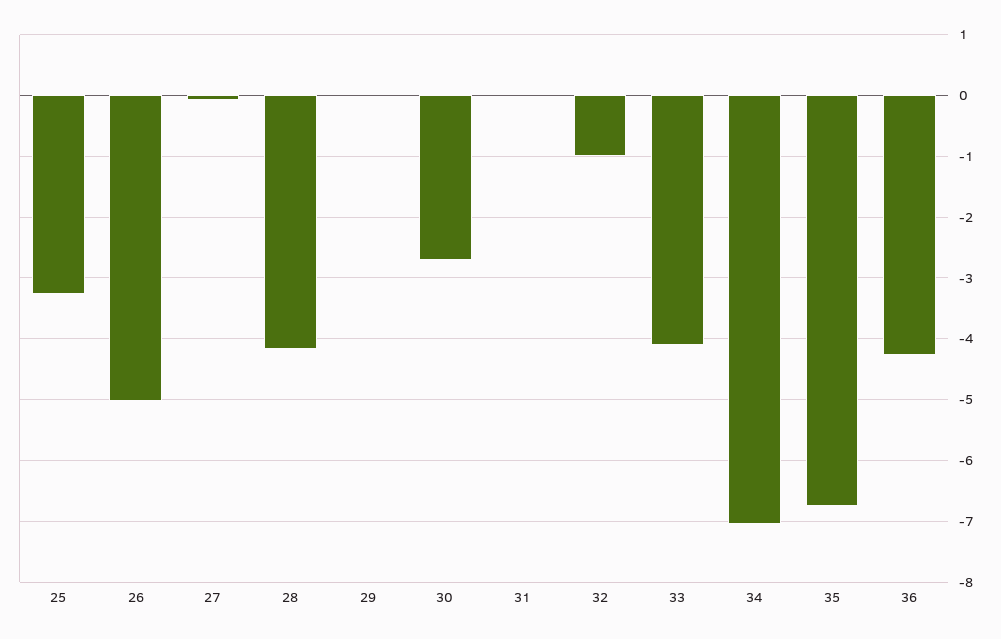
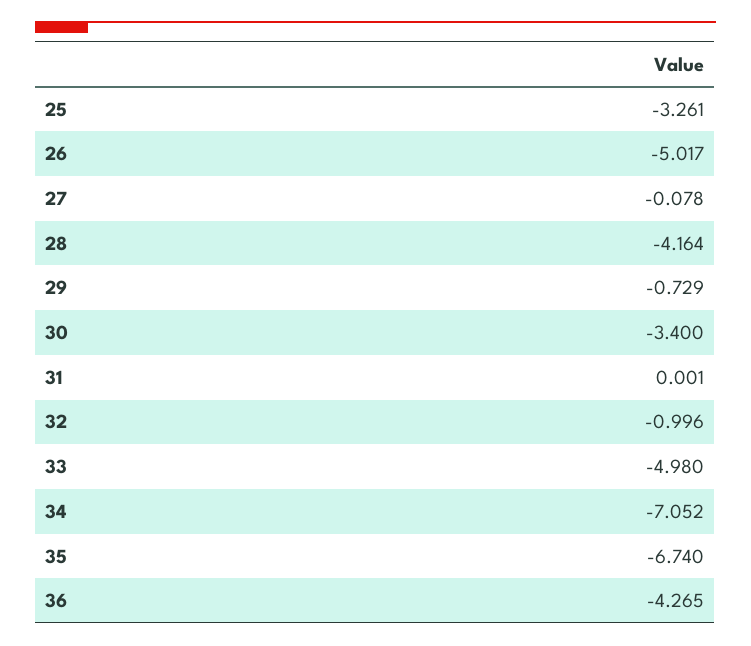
29: 0 -> -0.729
30: -2.7 -> -3.4
33: -4.1 -> -4.98

